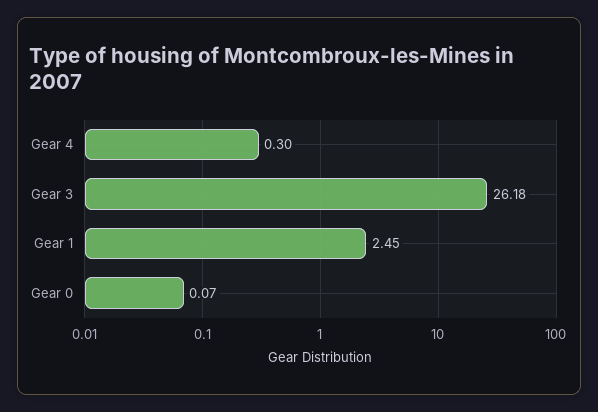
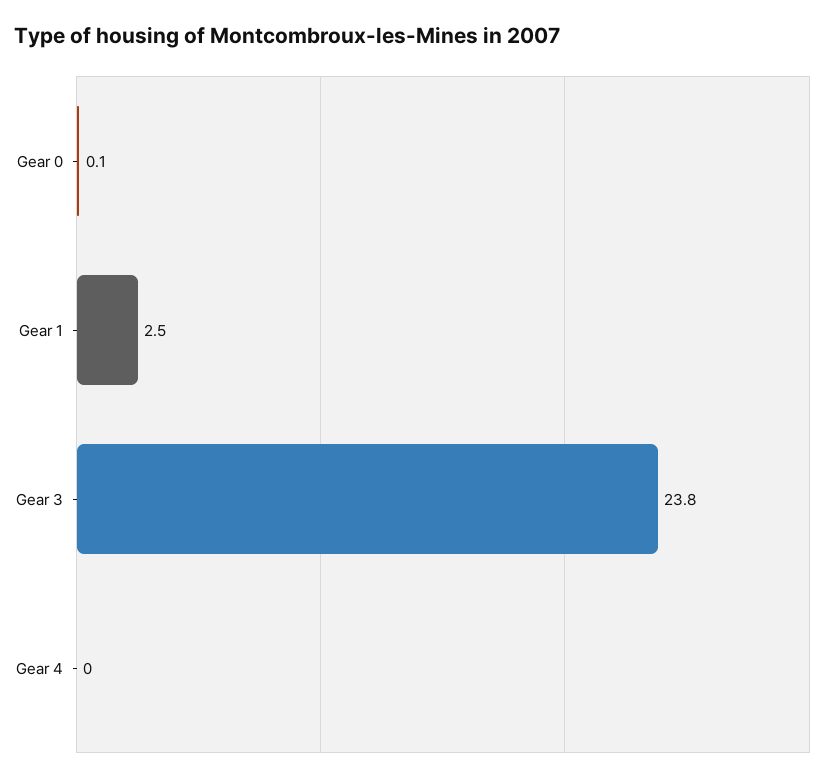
Gear 4: 0.3 -> 0
Gear 3: 26.18 -> 23.8

